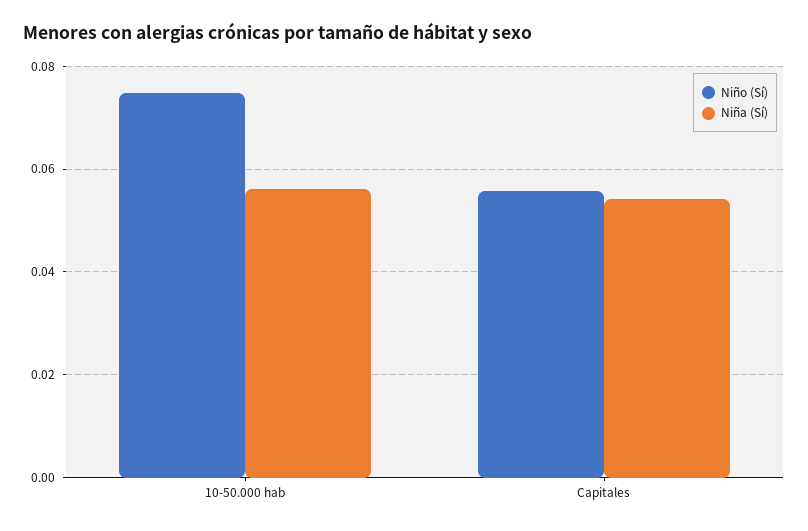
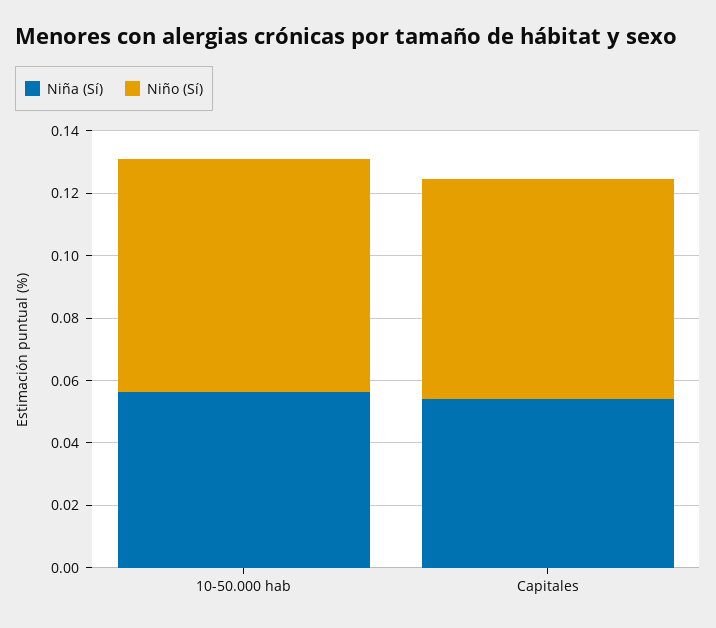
Niño (Sí), Capitales: 0.056 -> 0.07

